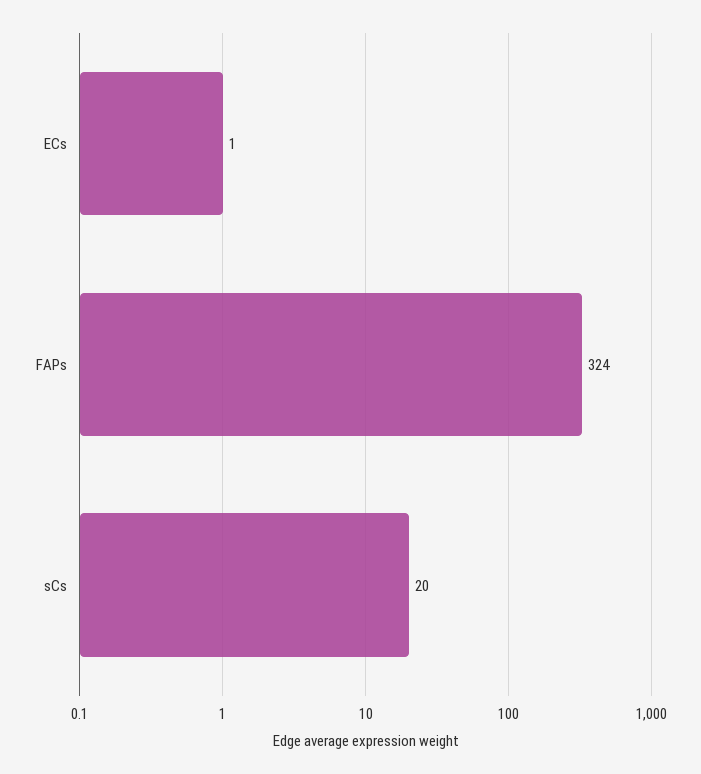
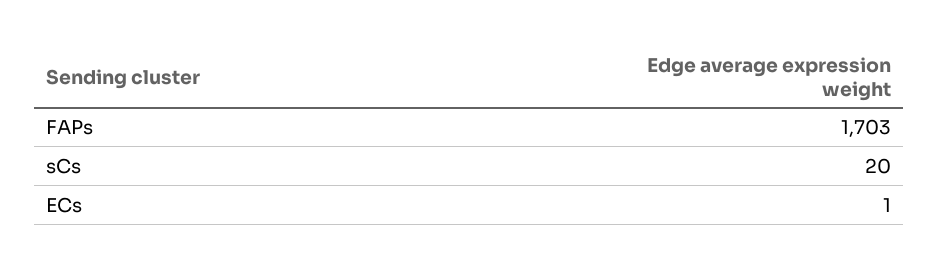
FAPs: 324 -> 1703

